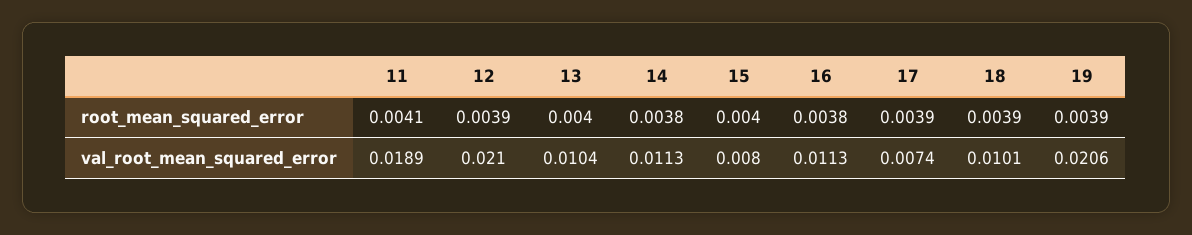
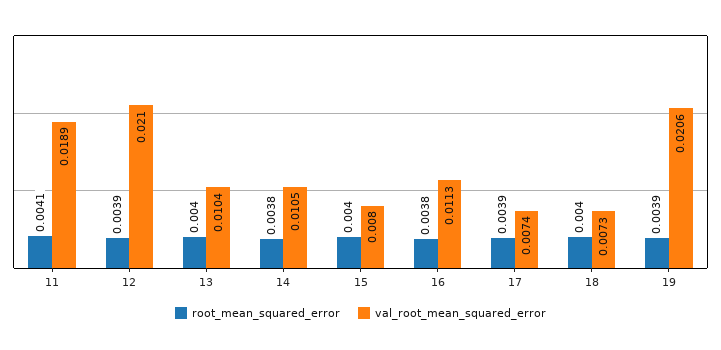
root_mean_squared_error, 18: 0.0039 -> 0.004
val_root_mean_squared_error, 14: 0.0113 -> 0.0105
val_root_mean_squared_error, 18: 0.0101 -> 0.0073

